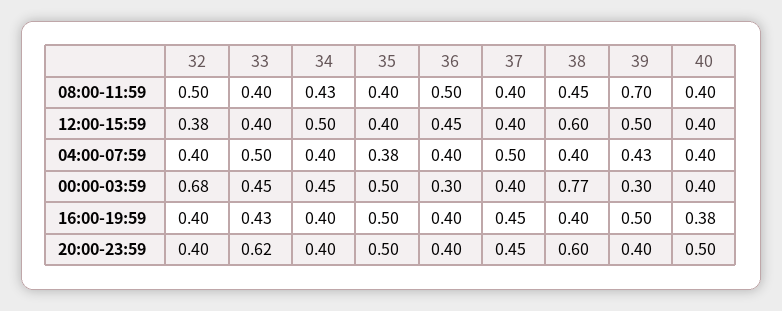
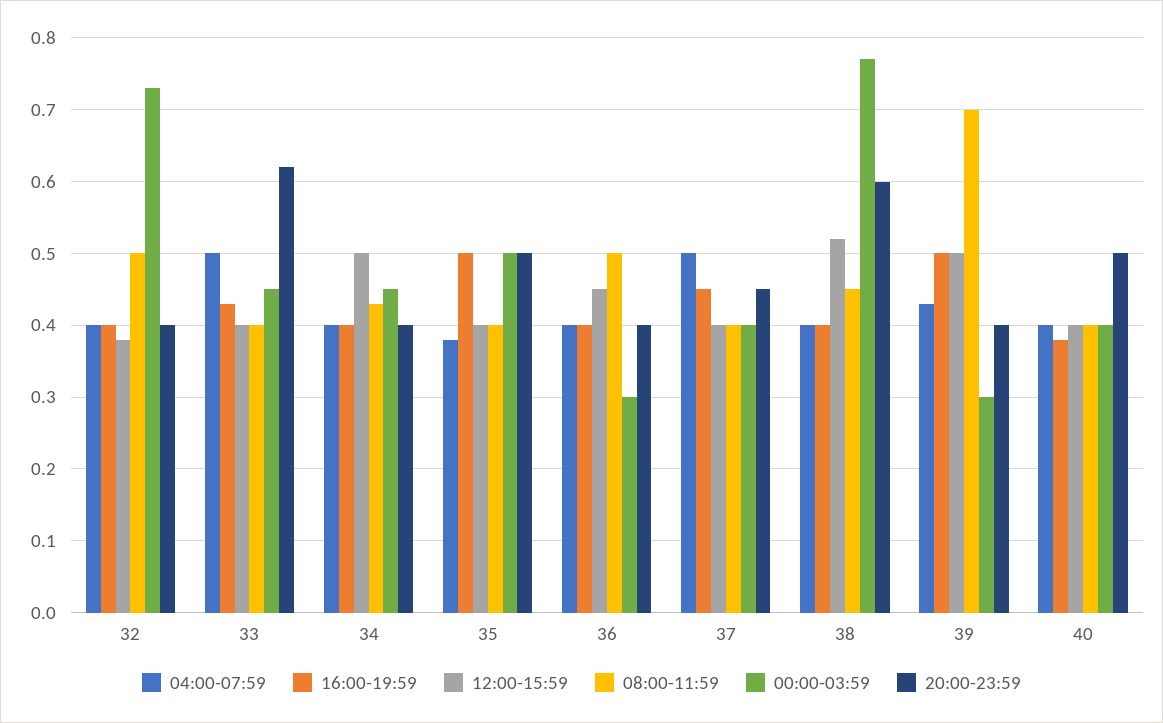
12:00-15:59, 38: 0.6 -> 0.52
00:00-03:59, 32: 0.68 -> 0.73

